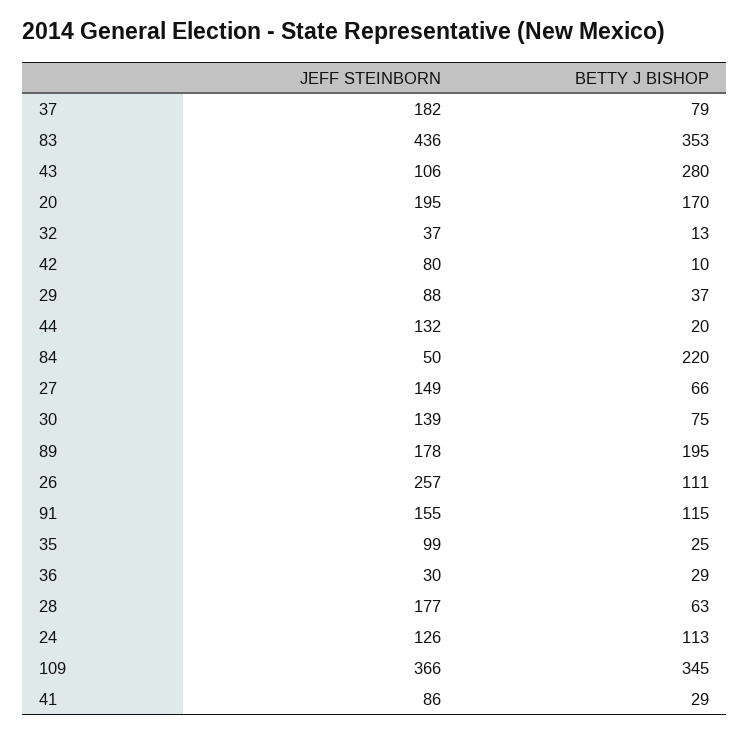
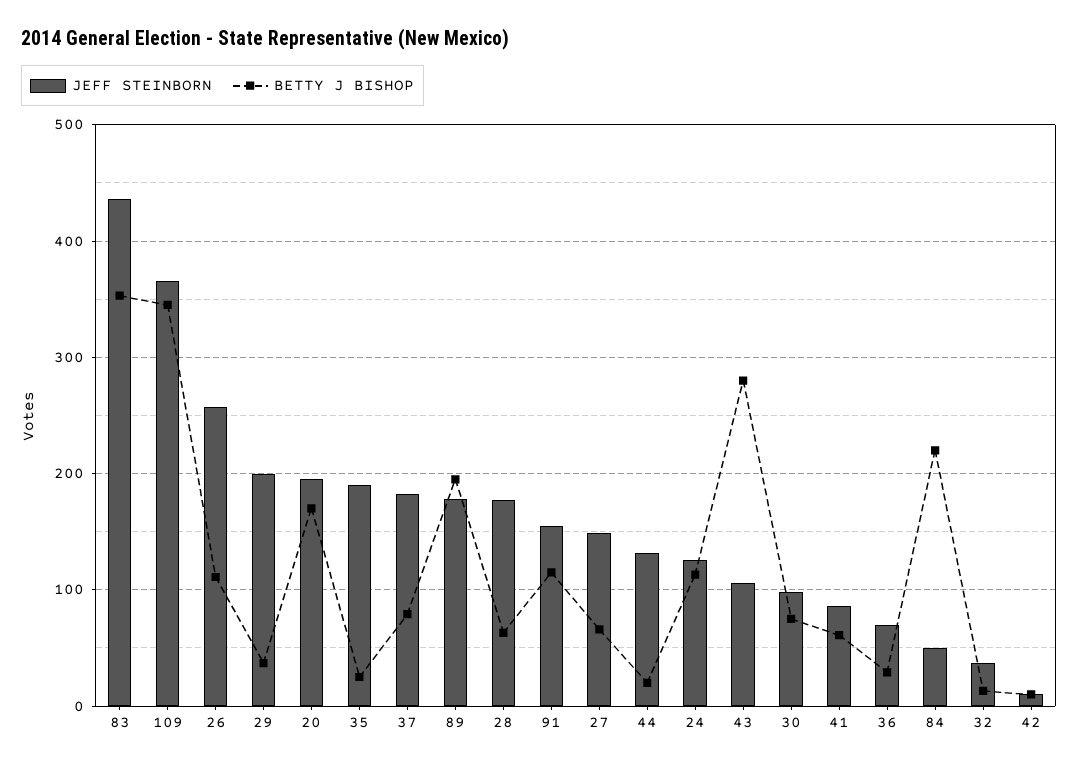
JEFF STEINBORN, 42: 80 -> 10
JEFF STEINBORN, 29: 88 -> 200
JEFF STEINBORN, 30: 139 -> 100
JEFF STEINBORN, 35: 99 -> 190
JEFF STEINBORN, 36: 30 -> 70
BETTY J BISHOP, 41: 29 -> 60

